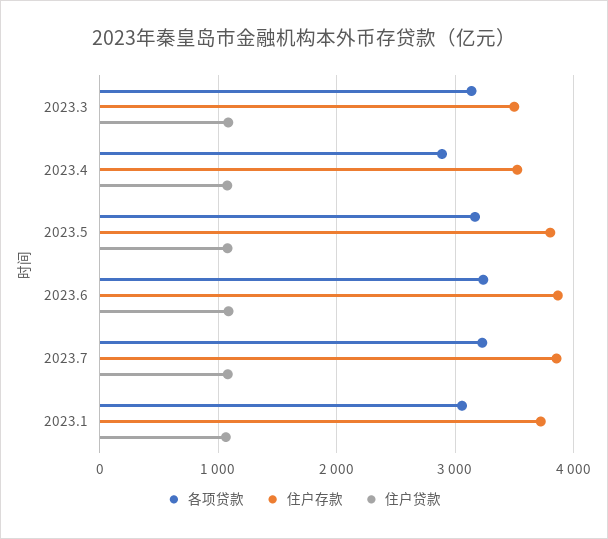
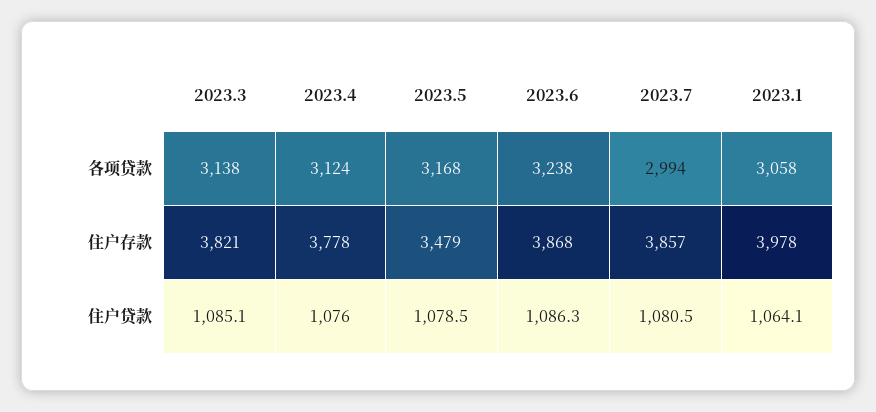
住户存款, 2023.3: 3500 -> 3821
各项贷款, 2023.4: 2900 -> 3124
住户存款, 2023.4: 3500 -> 3778
住户存款, 2023.5: 3800 -> 3479
各项贷款, 2023.7: 3200 -> 2994
住户存款, 2023.1: 3700 -> 3978

